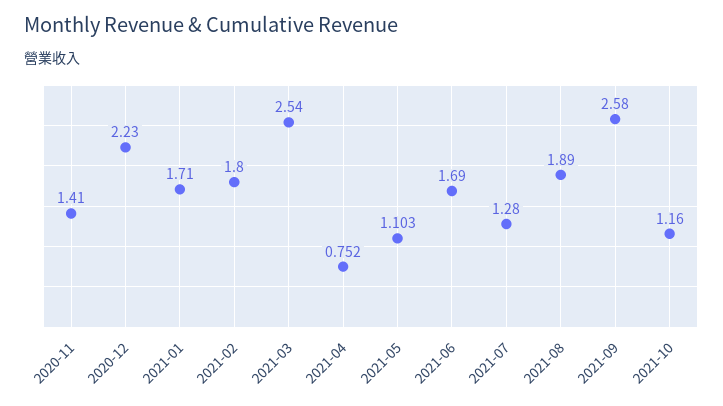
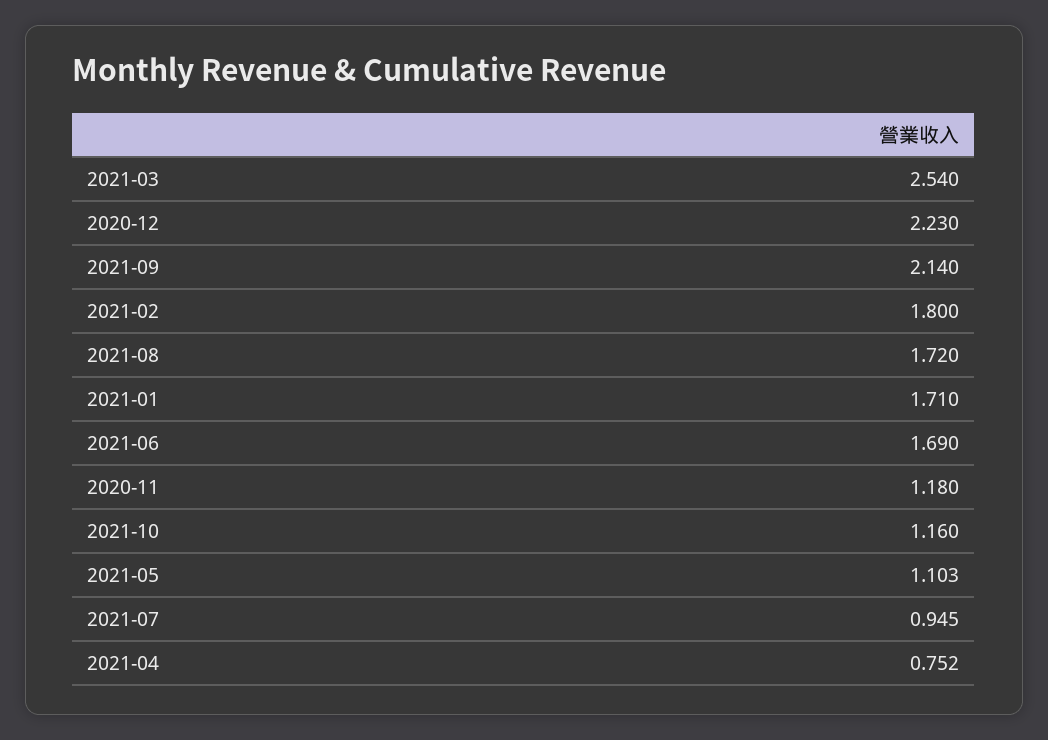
2020-11: 1.41 -> 1.18
2021-07: 1.28 -> 0.945
2021-08: 1.89 -> 1.72
2021-09: 2.58 -> 2.14

